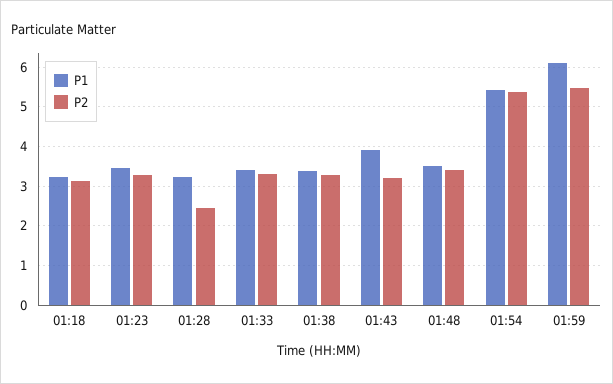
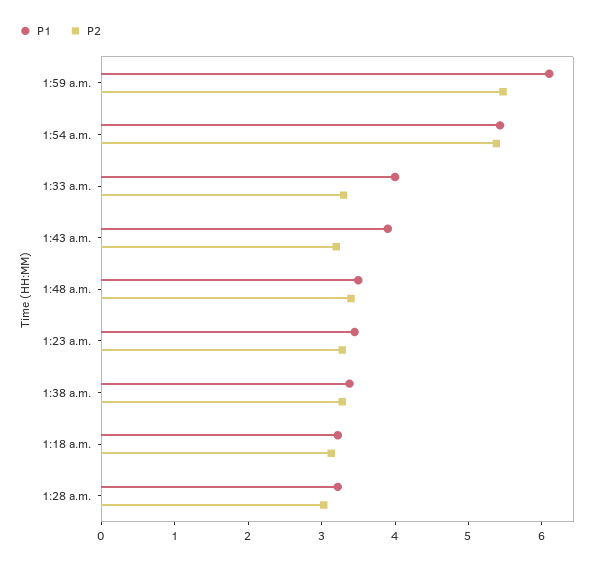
P2, 01:28: 2.4 -> 3
P1, 01:33: 3.4 -> 4

